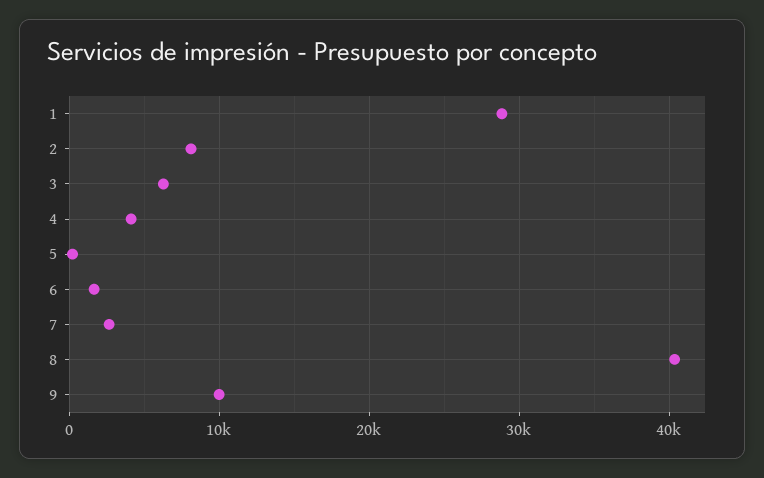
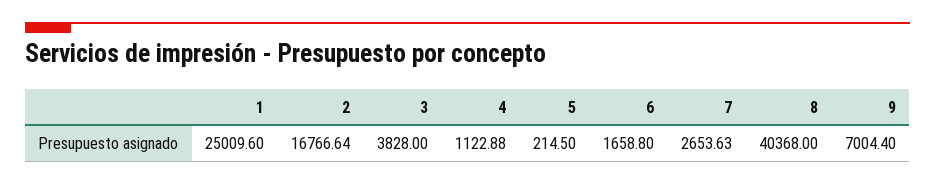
1: 29000 -> 25009.6
2: 8000 -> 16766.64
3: 6000 -> 3828
4: 4000 -> 1122.88
9: 10000 -> 7004.4

